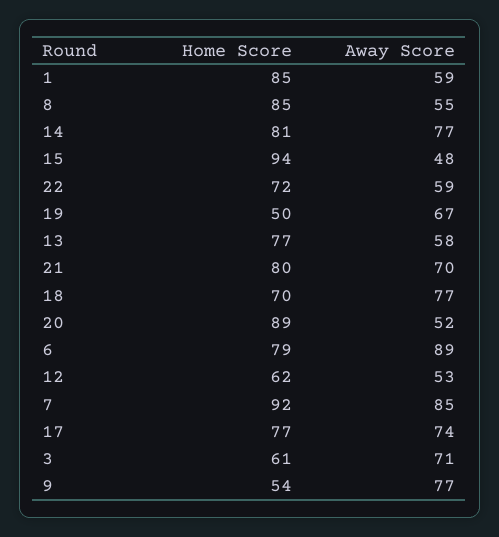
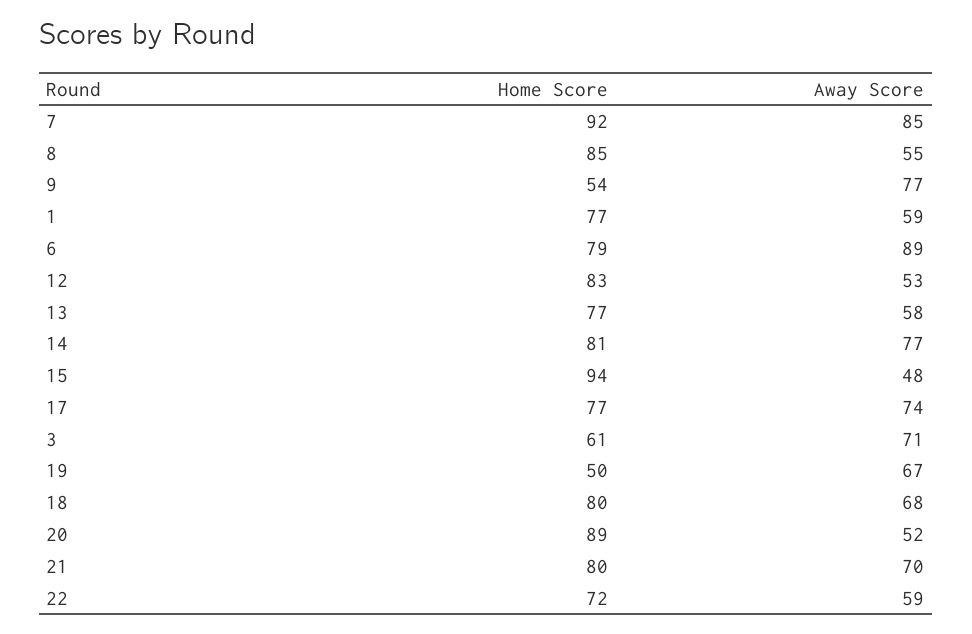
Home Score, 1: 85 -> 77
Home Score, 18: 70 -> 80
Away Score, 18: 77 -> 68
Home Score, 12: 62 -> 83

